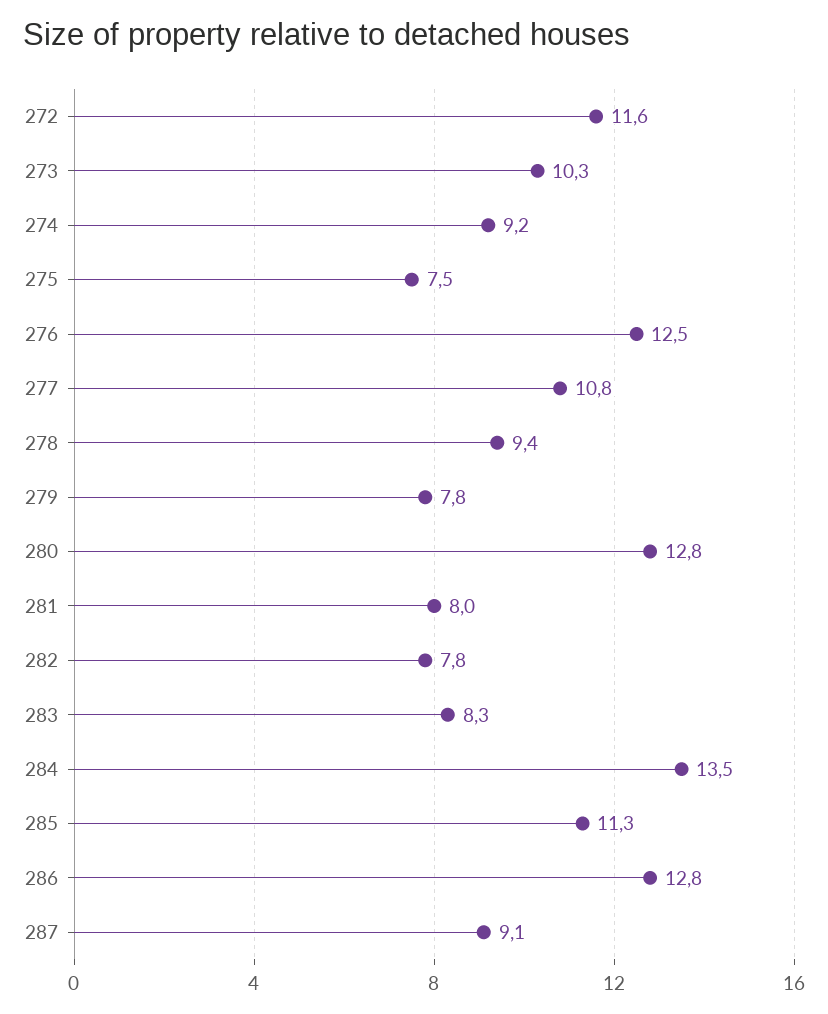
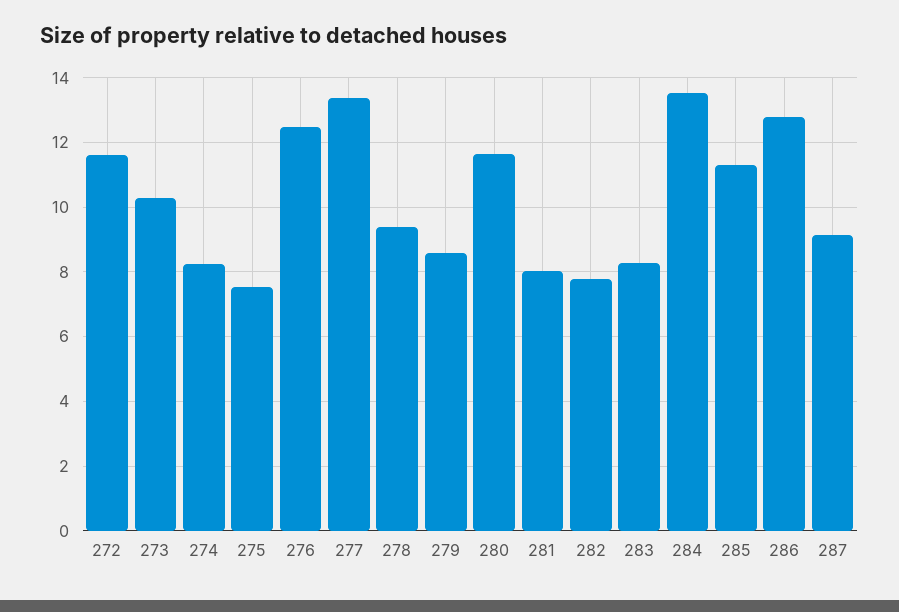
274: 9.2 -> 8.2
277: 10.8 -> 13.4
279: 7.8 -> 8.6
280: 12.8 -> 11.6

